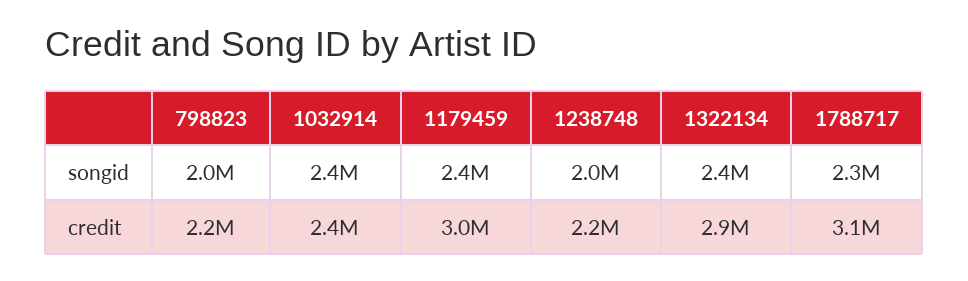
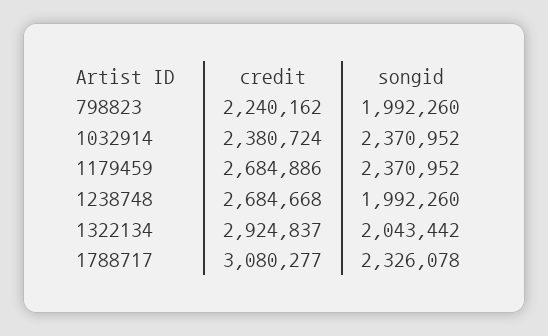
1322134, songid: 2400000 -> 2043442
1179459, credit: 3000000 -> 2684886
1238748, credit: 2200000 -> 2684668

